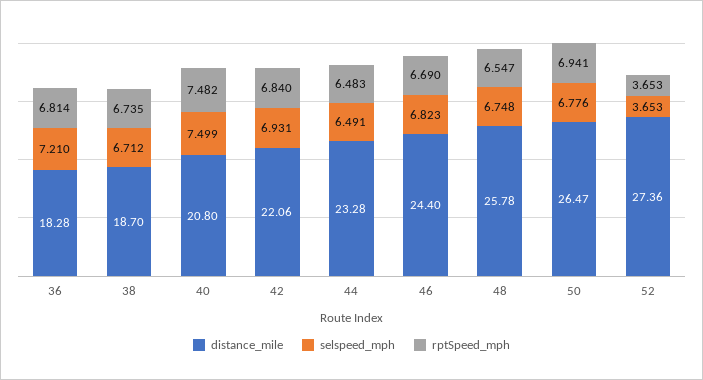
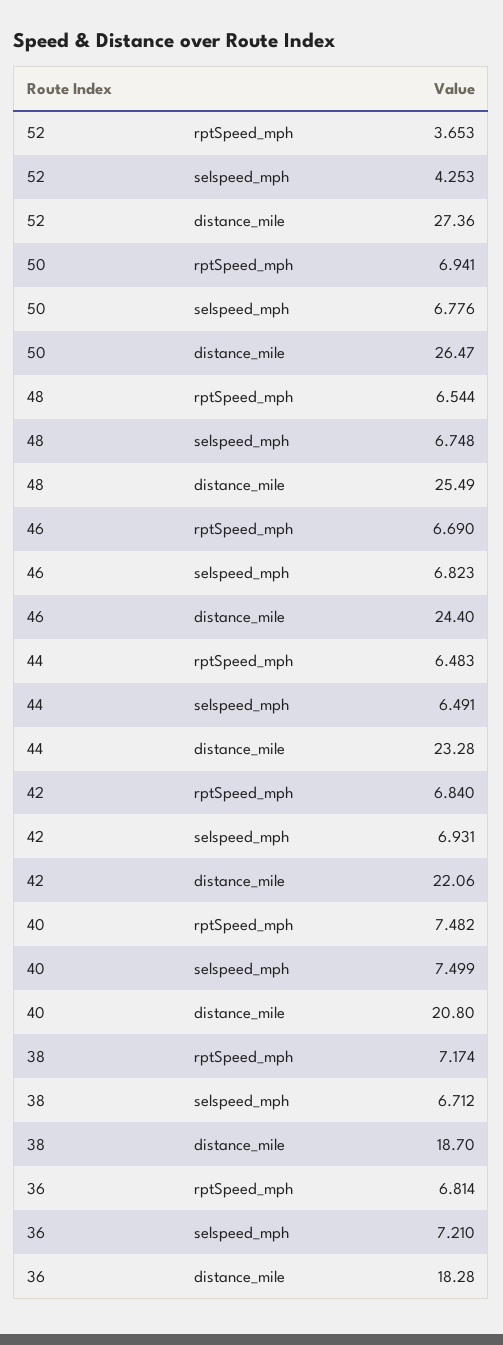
rptSpeed_mph, 38: 6.735 -> 7.174
distance_mile, 48: 25.78 -> 25.49
rptSpeed_mph, 48: 6.547 -> 6.544
selspeed_mph, 52: 3.653 -> 4.253

